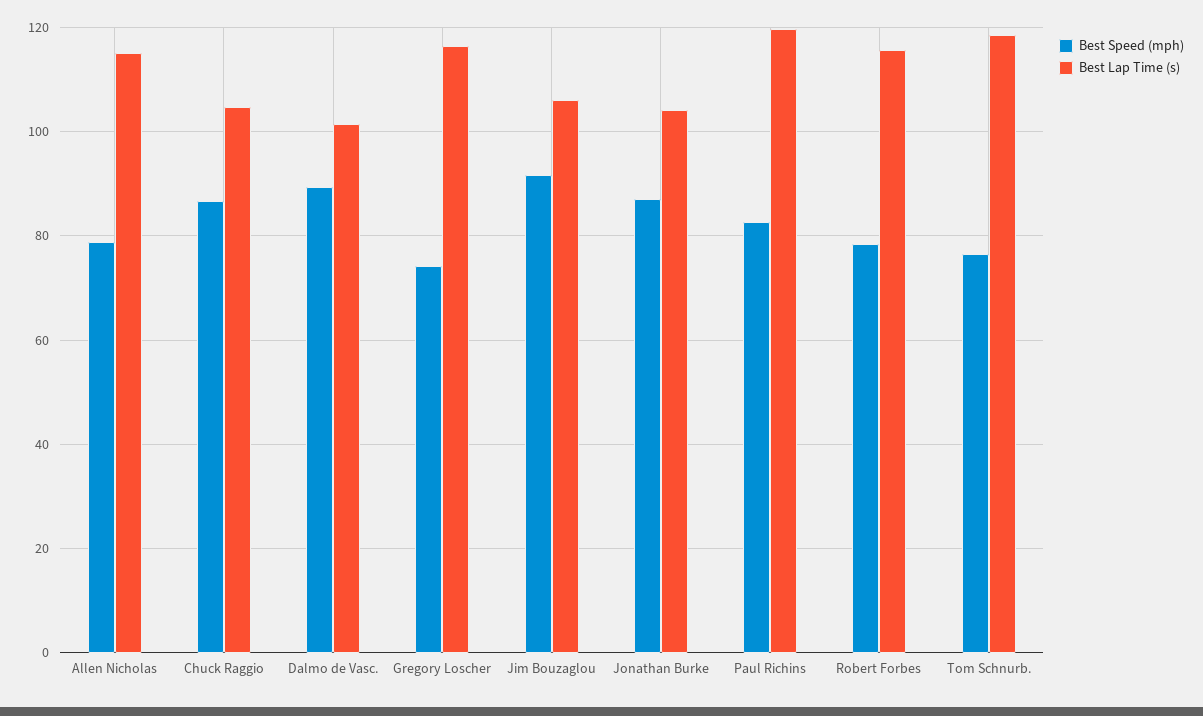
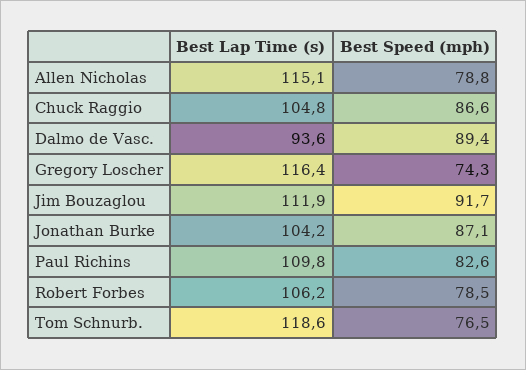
Best Lap Time (s), Dalmo de Vasc.: 102 -> 93.6
Best Lap Time (s), Jim Bouzaglou: 106 -> 111.9
Best Lap Time (s), Paul Richins: 120 -> 109.8
Best Lap Time (s), Robert Forbes: 116 -> 106.2

